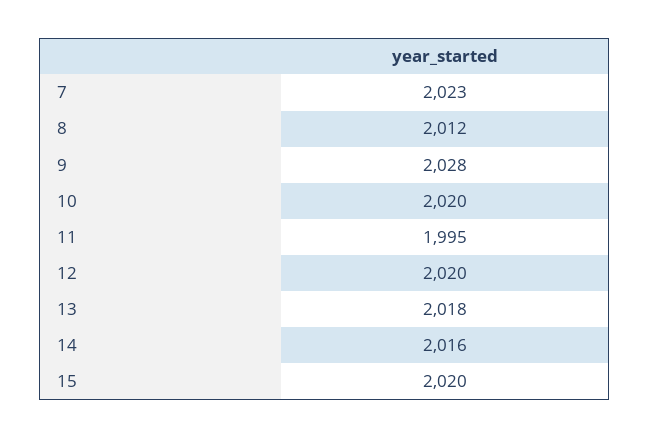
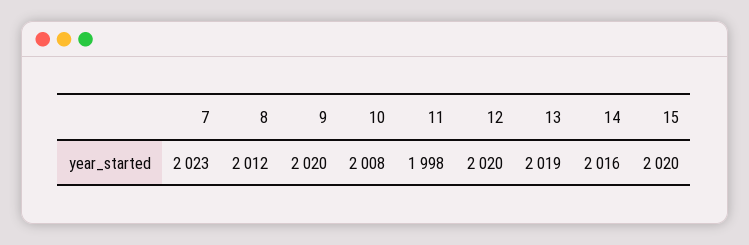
9: 2028 -> 2020
10: 2020 -> 2008
11: 1995 -> 1998
13: 2018 -> 2019

